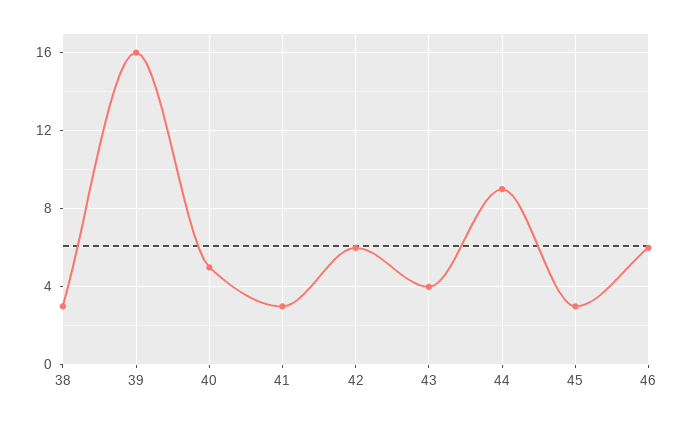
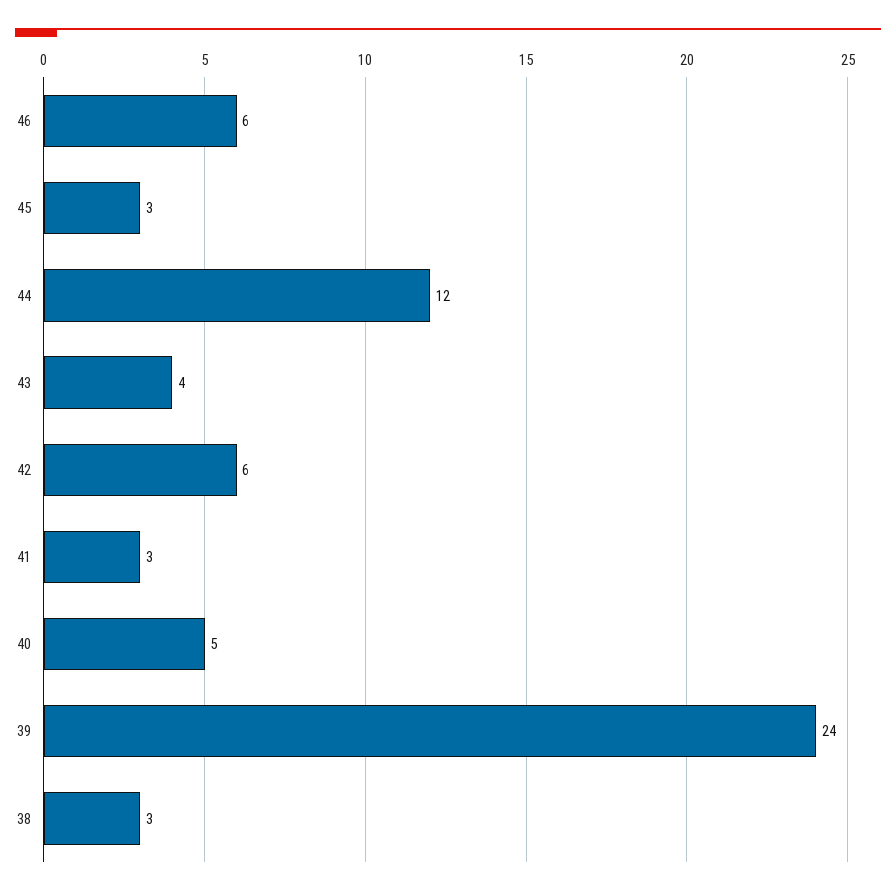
39: 16 -> 24
44: 9 -> 12

